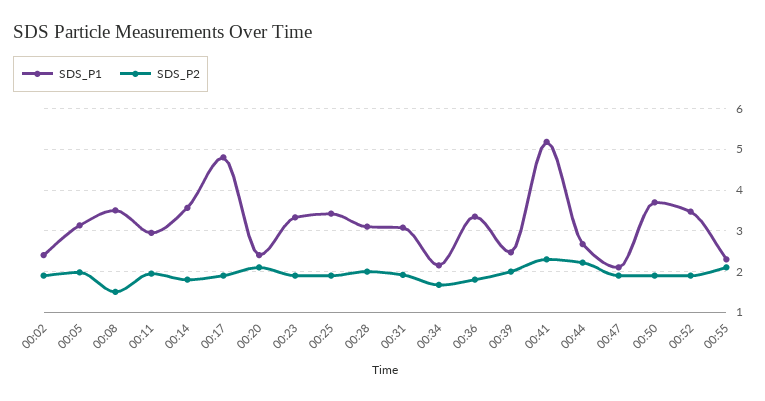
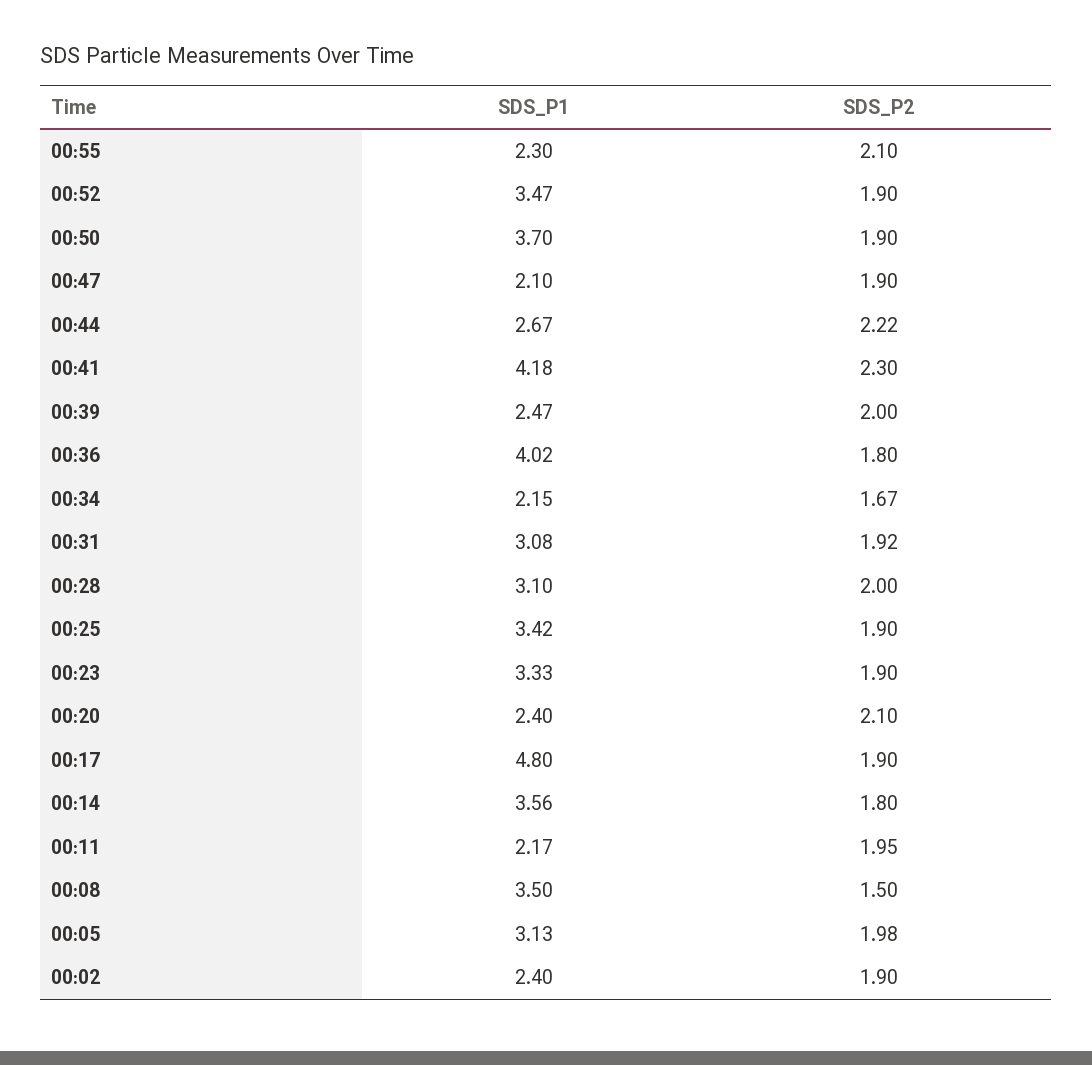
SDS_P1, 00:11: 3 -> 2.17
SDS_P1, 00:36: 3.4 -> 4.02
SDS_P1, 00:41: 5.2 -> 4.18

